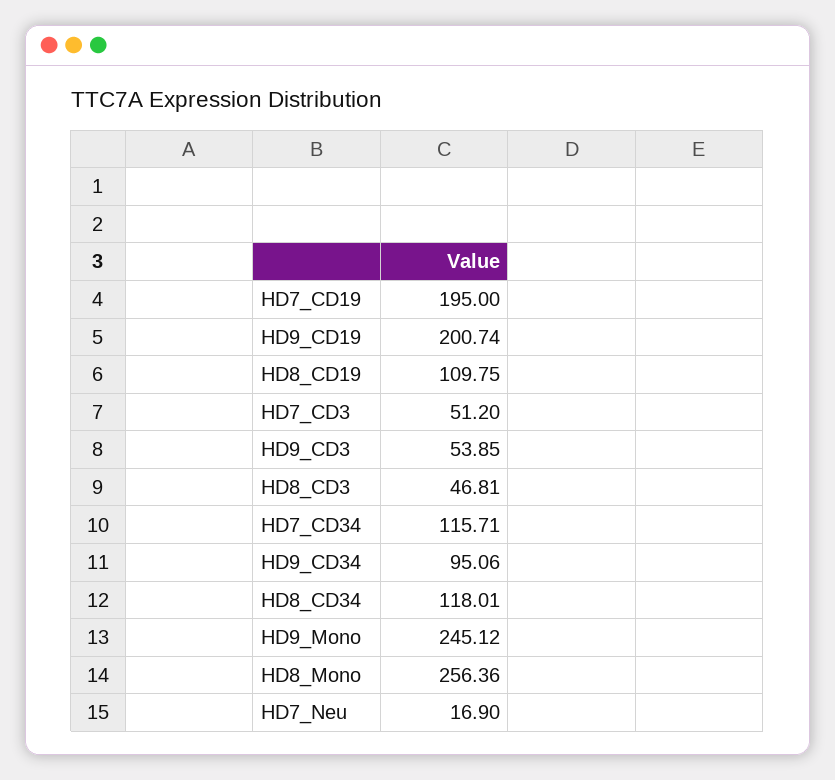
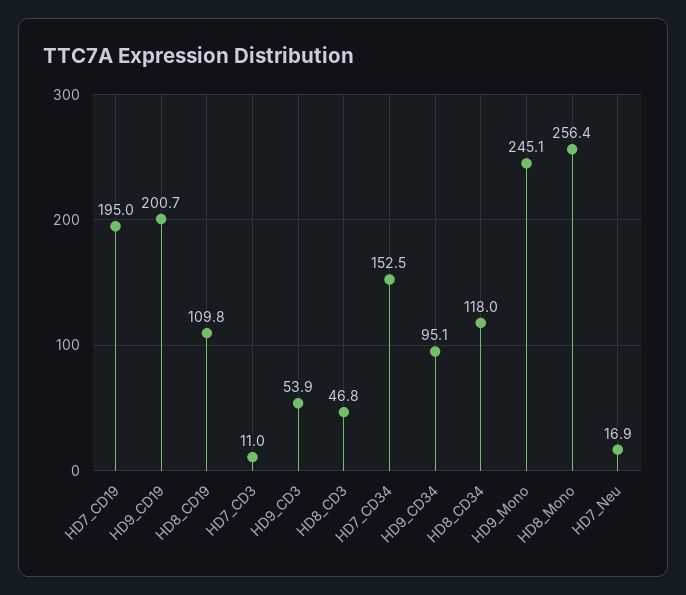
HD7_CD3: 51.2 -> 11
HD7_CD34: 115.71 -> 152.5

